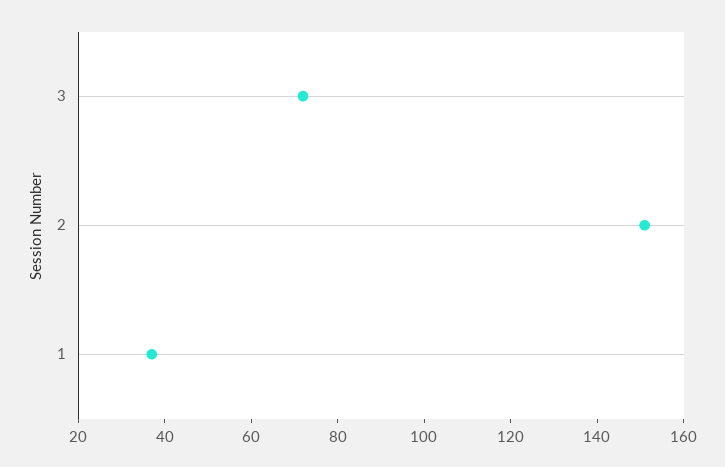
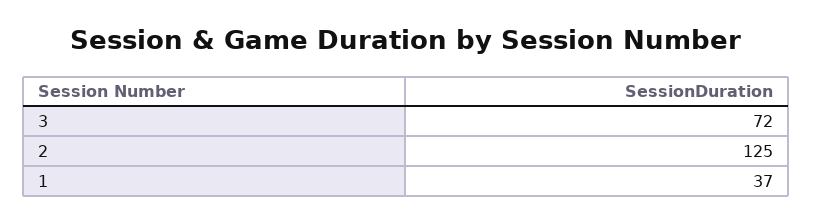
2: 150 -> 125

